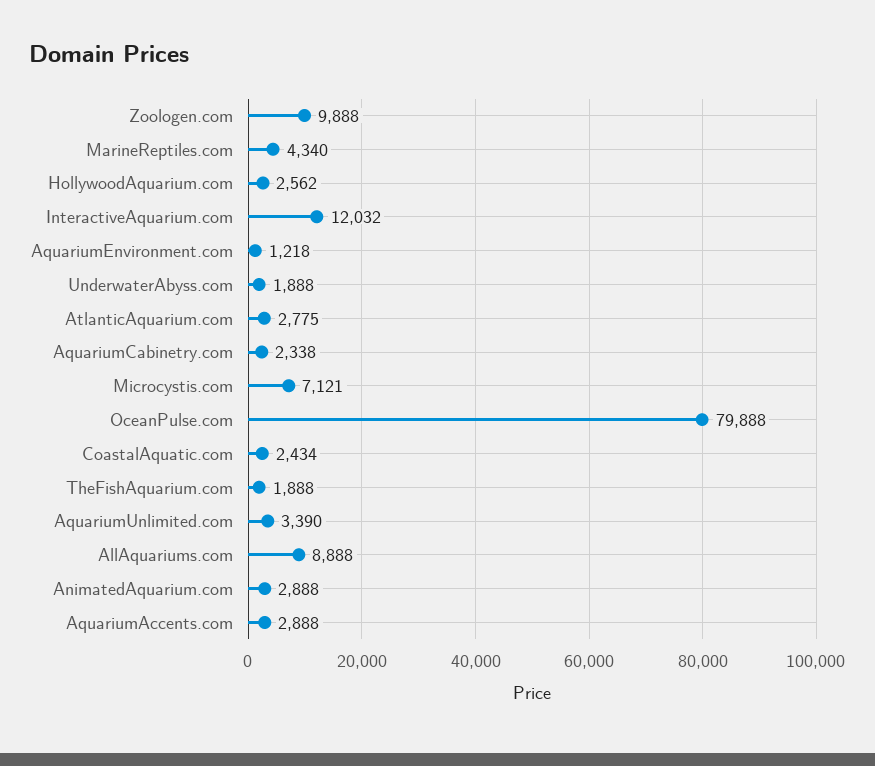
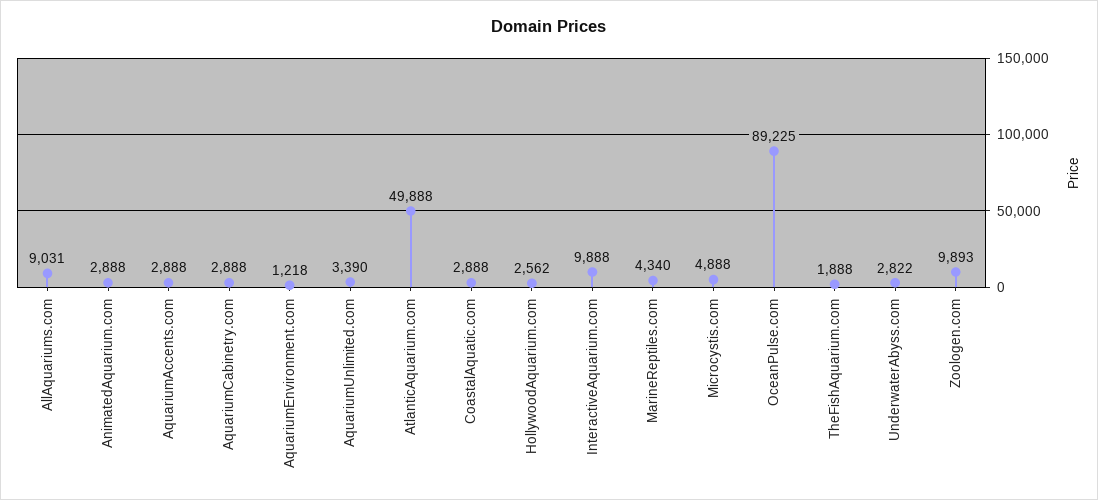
Zoologen.com: 9888 -> 9893
InteractiveAquarium.com: 12032 -> 9888
UnderwaterAbyss.com: 1888 -> 2822
AtlanticAquarium.com: 2775 -> 49888
AquariumCabinetry.com: 2338 -> 2888
Microcystis.com: 7121 -> 4888
OceanPulse.com: 79888 -> 89225
CoastalAquatic.com: 2434 -> 2888
AllAquariums.com: 8888 -> 9031

